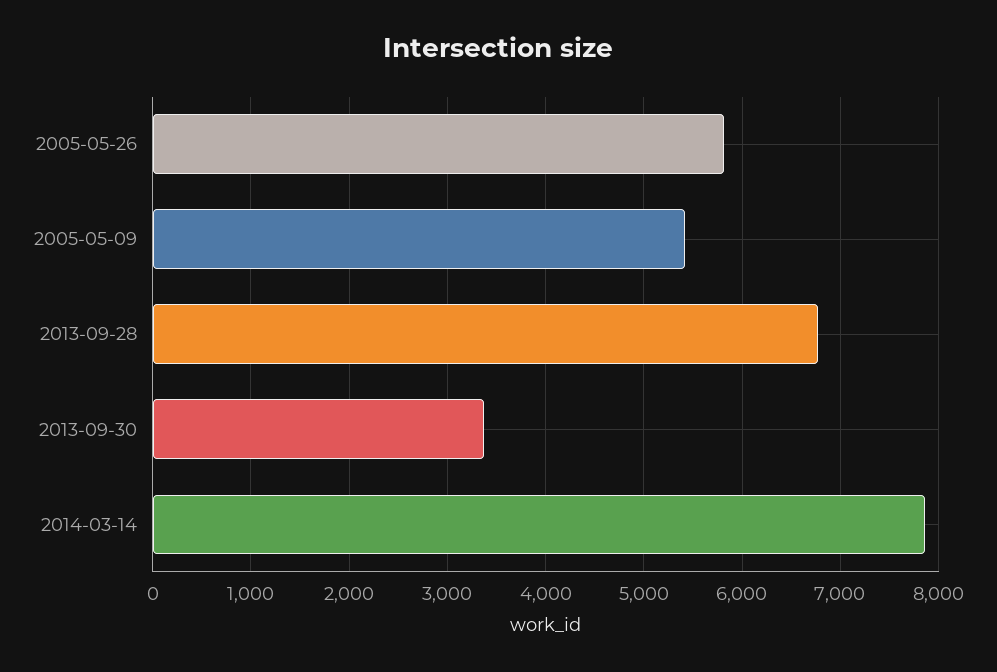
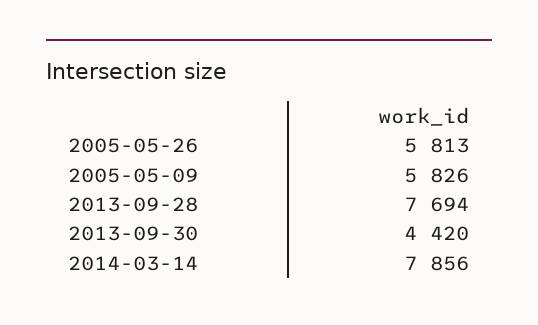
2005-05-09: 5400 -> 5826
2013-09-28: 6800 -> 7694
2013-09-30: 3400 -> 4420

